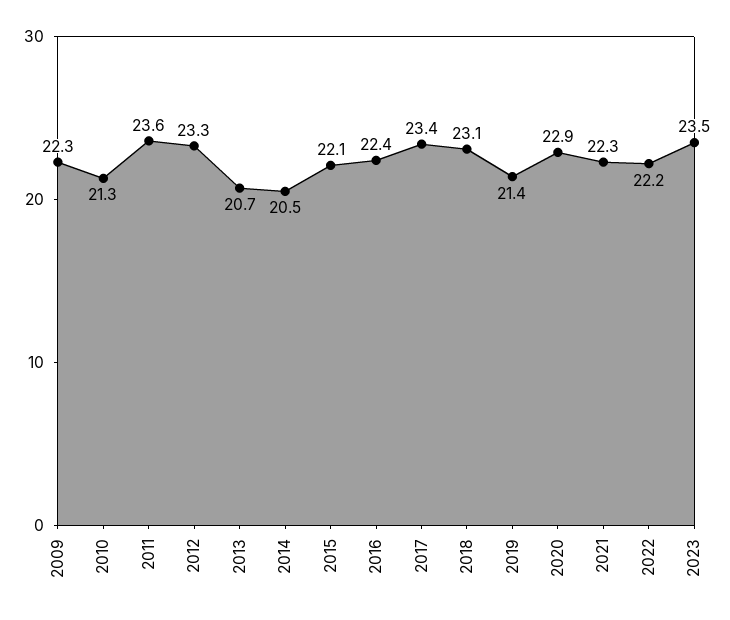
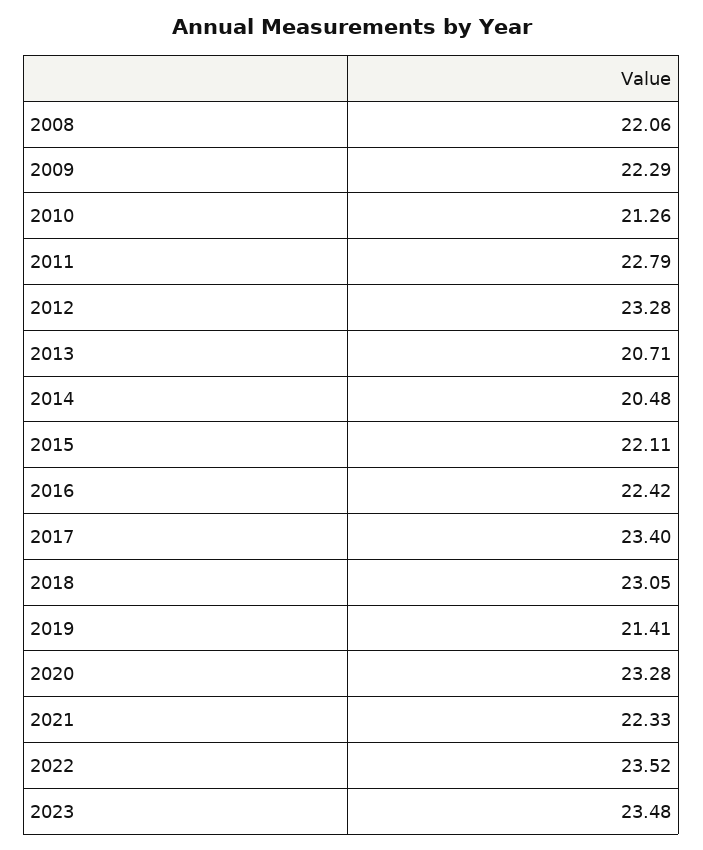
2011: 23.6 -> 22.79
2020: 22.9 -> 23.28
2022: 22.2 -> 23.52
2008: none -> 22.06

